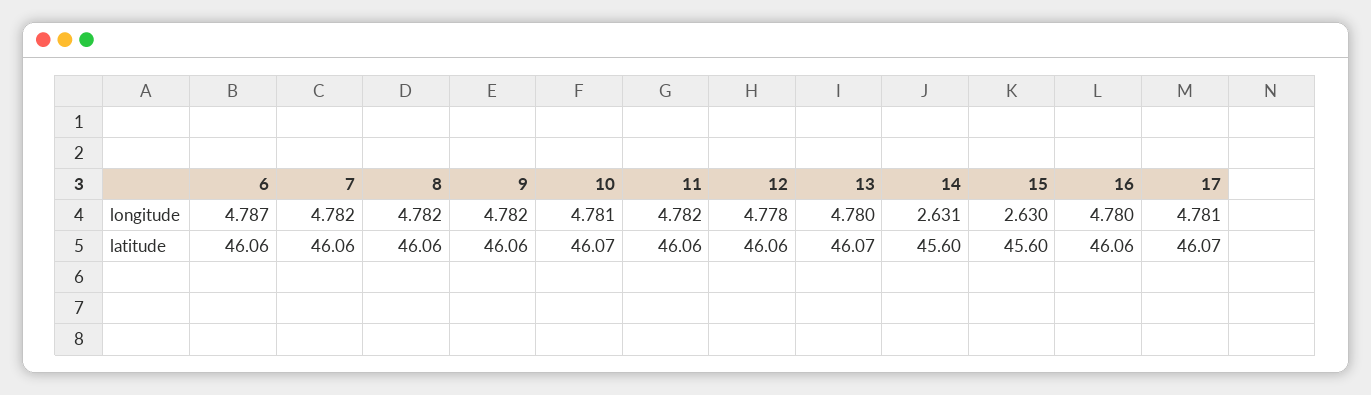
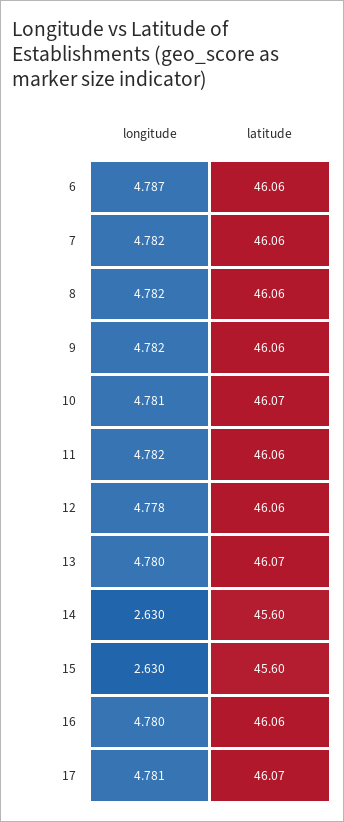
14, longitude: 2.631 -> 2.63

